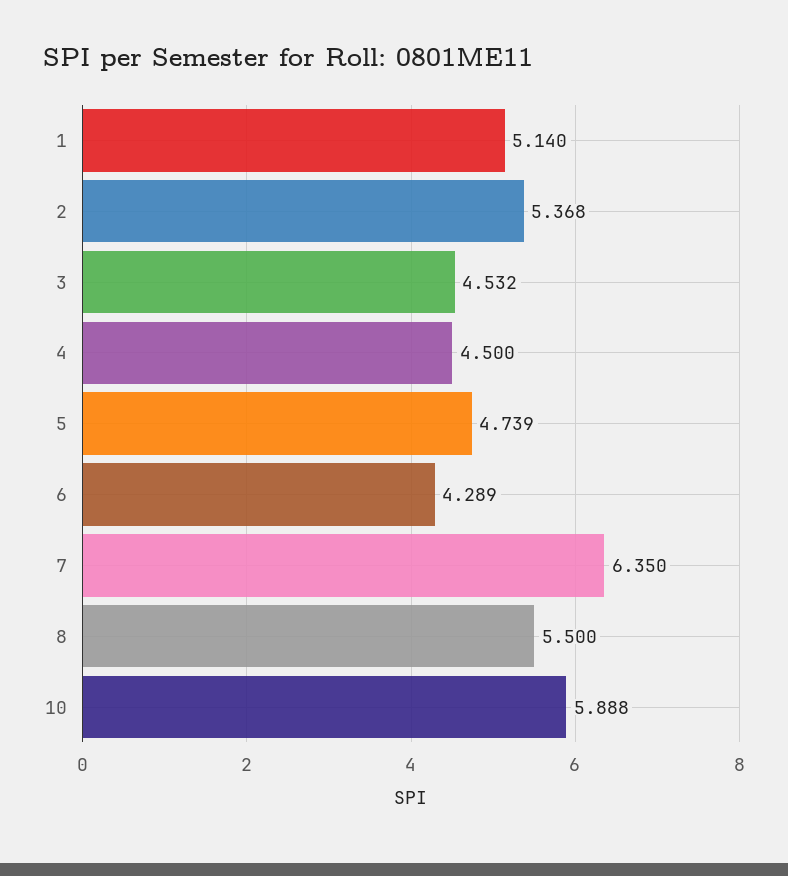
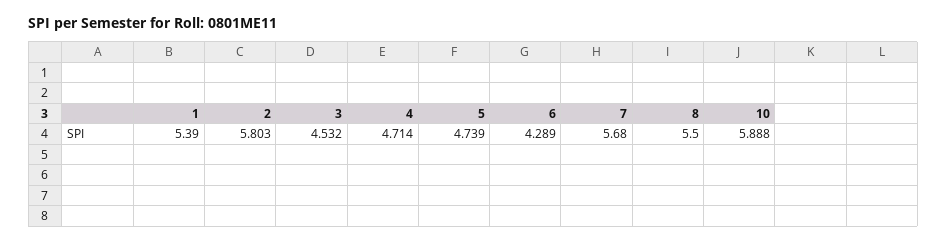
1: 5.14 -> 5.39
2: 5.368 -> 5.803
4: 4.5 -> 4.714
7: 6.35 -> 5.68

